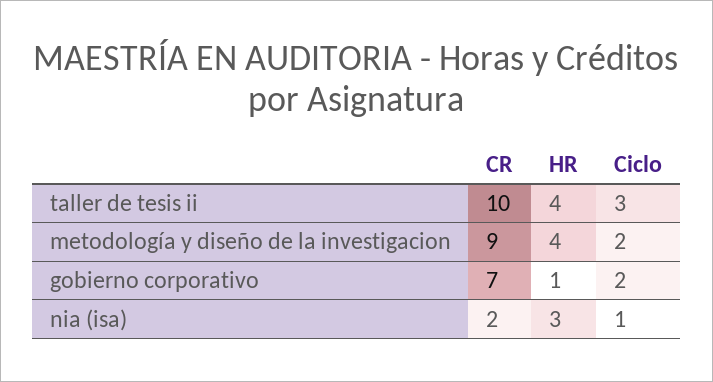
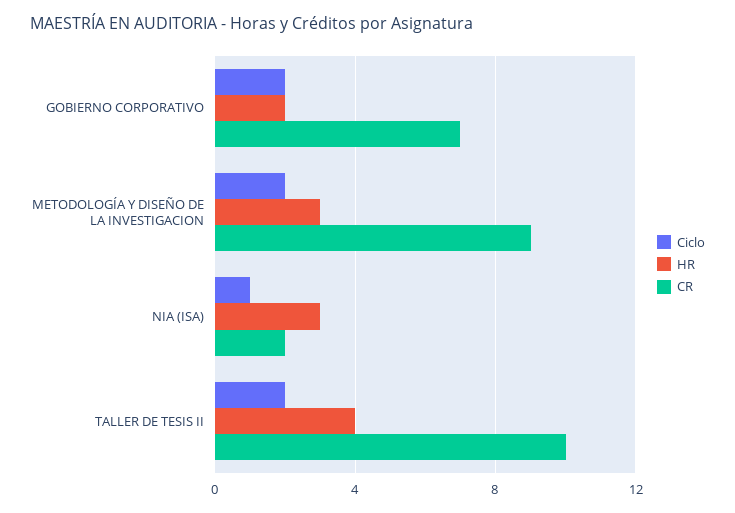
Ciclo, taller de tesis ii: 3 -> 2
HR, metodología y diseño de la investigacion: 4 -> 3
HR, gobierno corporativo: 1 -> 2

